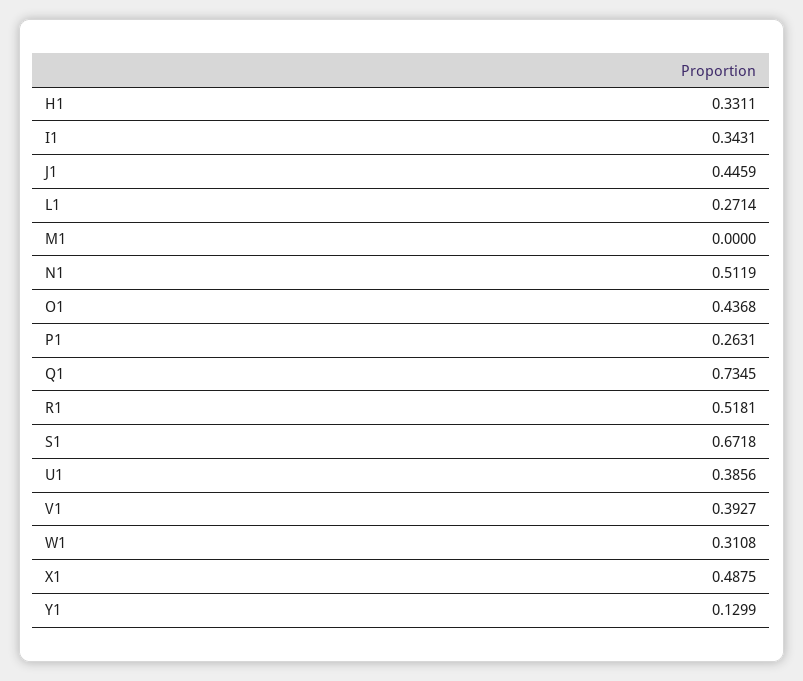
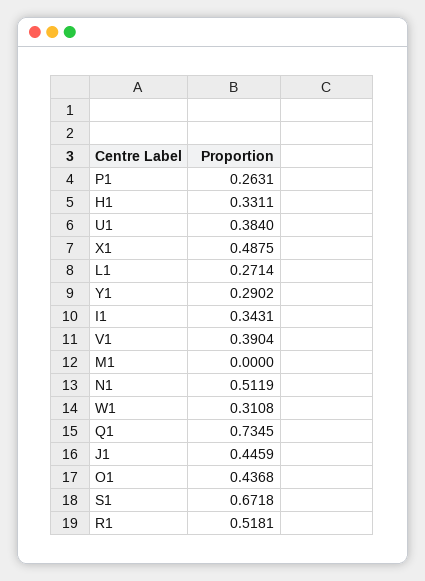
U1: 0.3856 -> 0.384
V1: 0.3927 -> 0.3904
Y1: 0.1299 -> 0.2902

